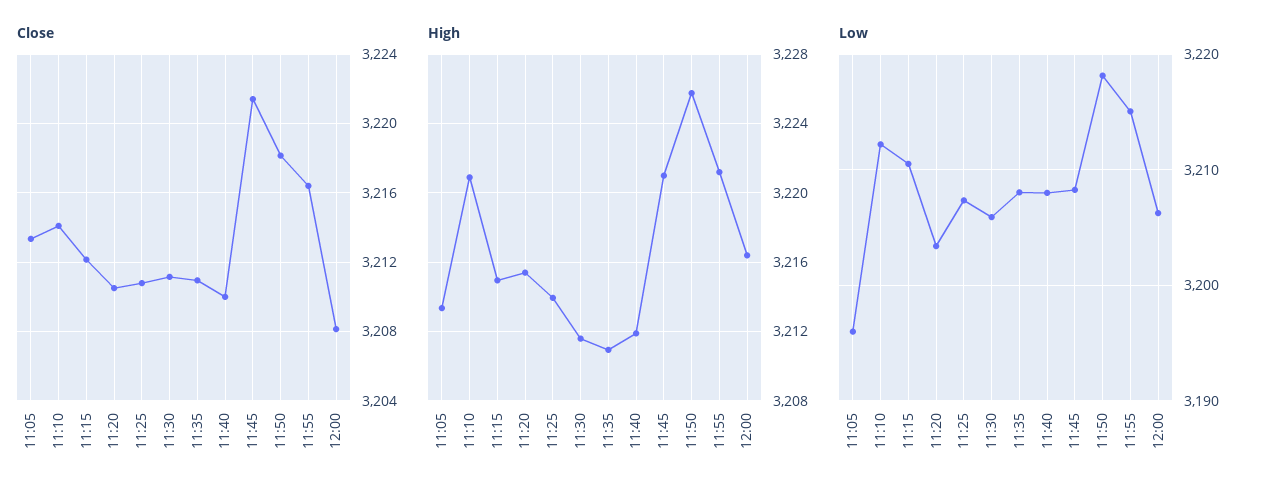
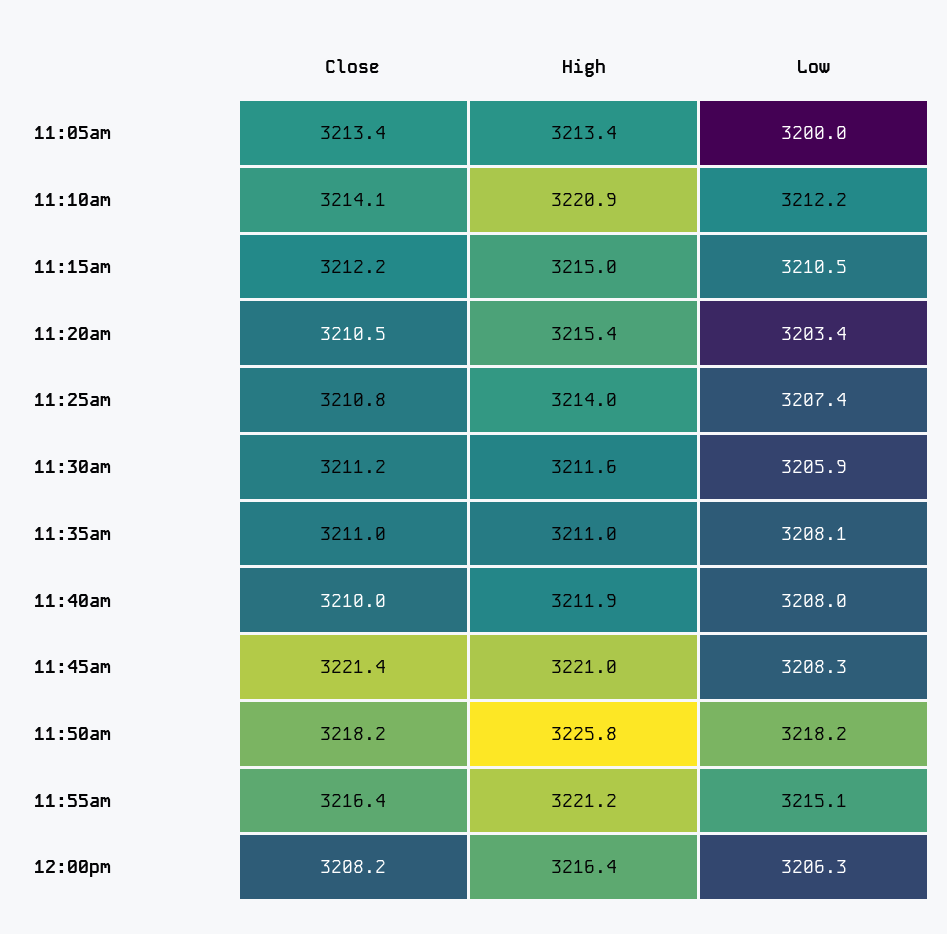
Low, 11:05: 3196 -> 3200

